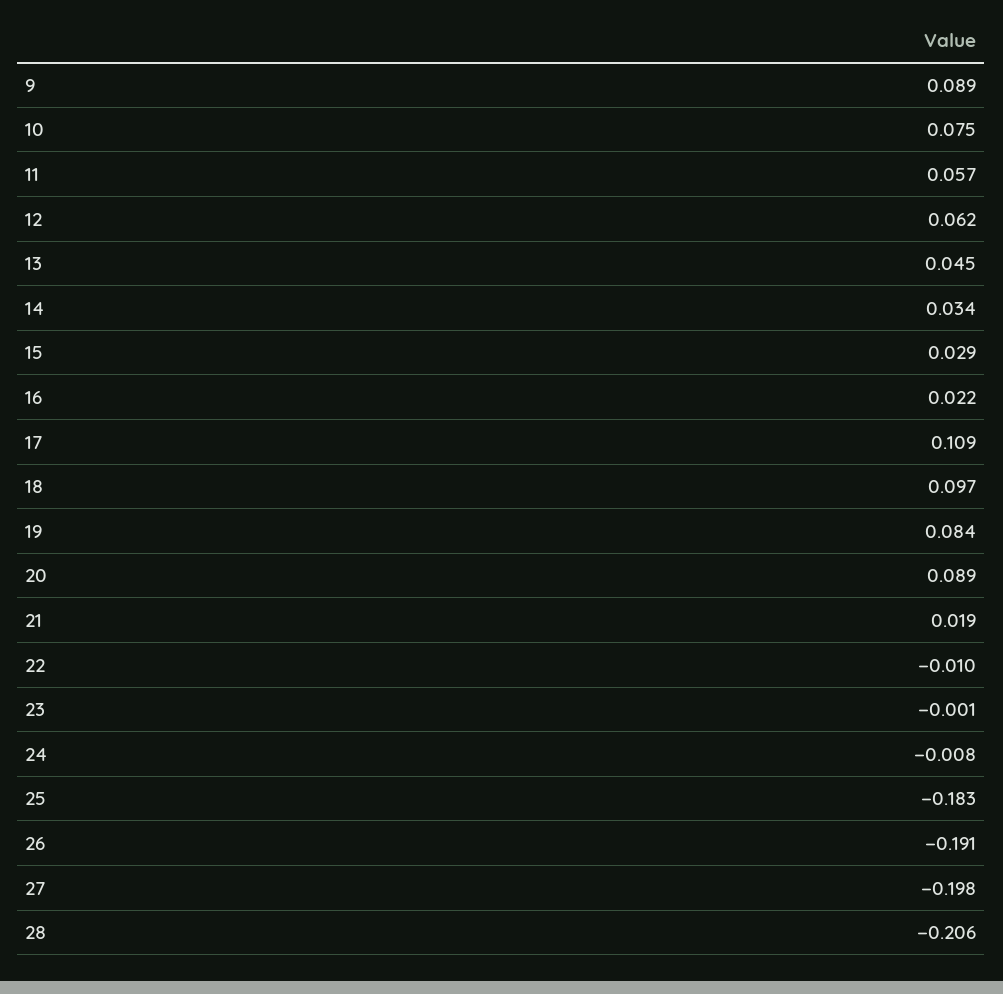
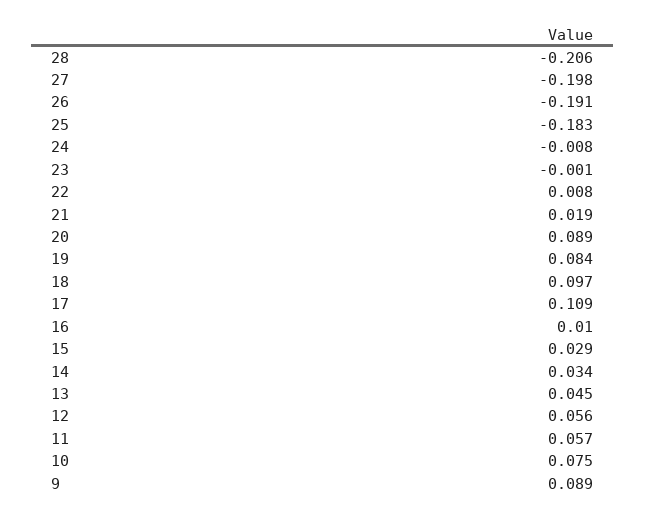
12: 0.062 -> 0.056
16: 0.022 -> 0.01
22: -0.01 -> 0.008

